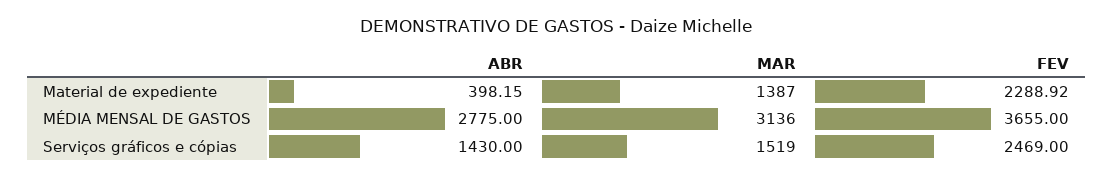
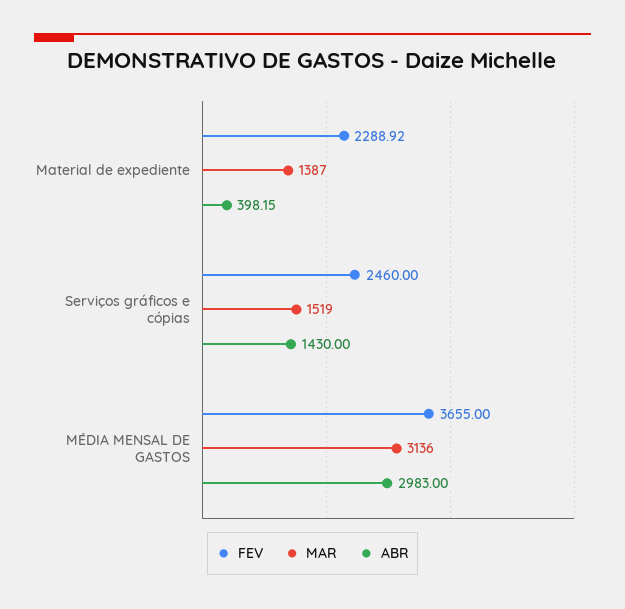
ABR, MÉDIA MENSAL DE GASTOS: 2775 -> 2983
FEV, Serviços gráficos e cópias: 2469 -> 2460

